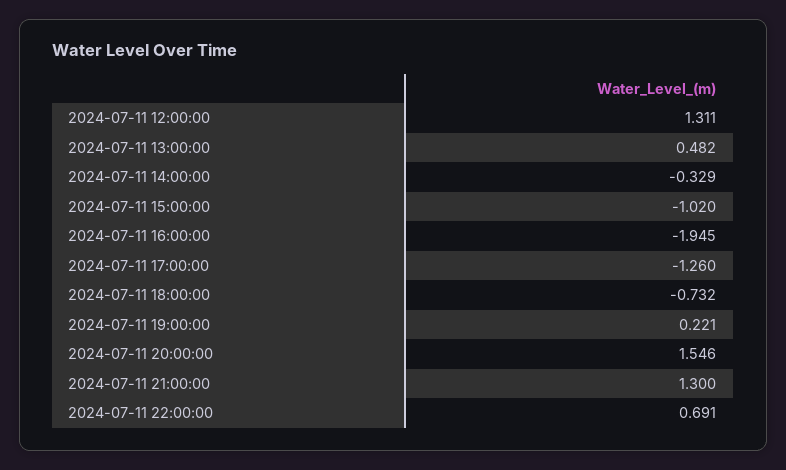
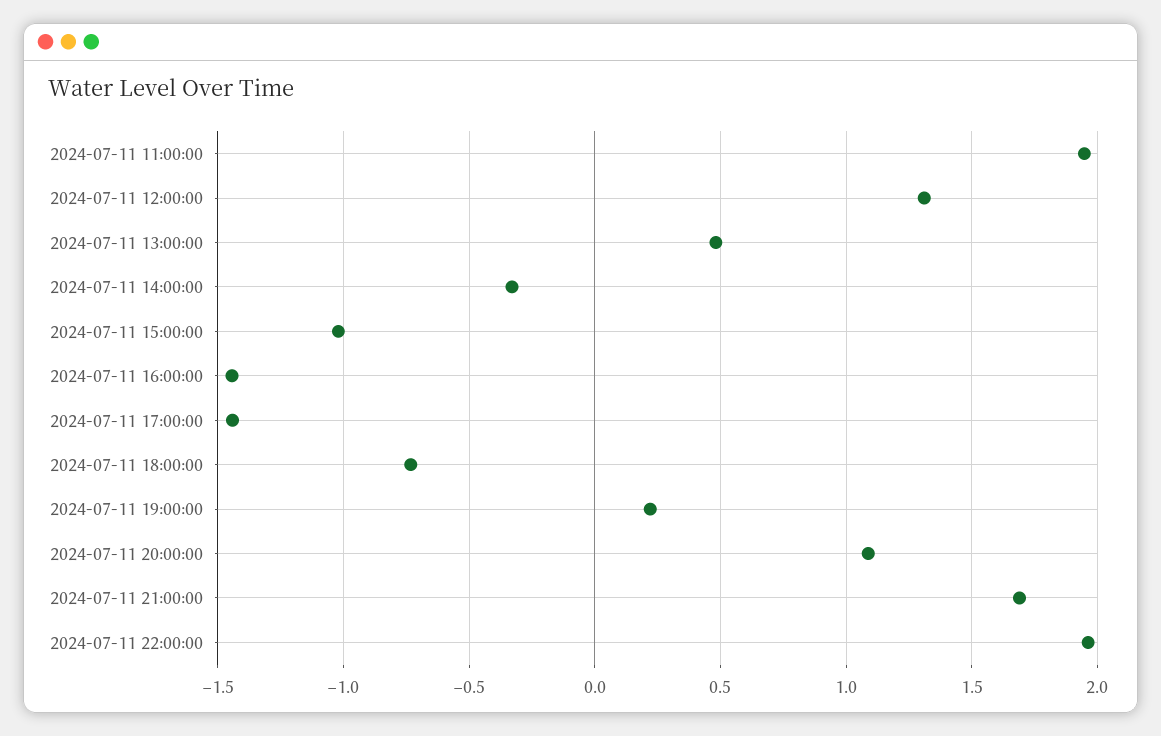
2024-07-11 16:00:00: -1.945 -> -1.45
2024-07-11 17:00:00: -1.26 -> -1.45
2024-07-11 20:00:00: 1.546 -> 1.1
2024-07-11 21:00:00: 1.3 -> 1.7
2024-07-11 22:00:00: 0.691 -> 1.95
2024-07-11 11:00:00: none -> 1.95

